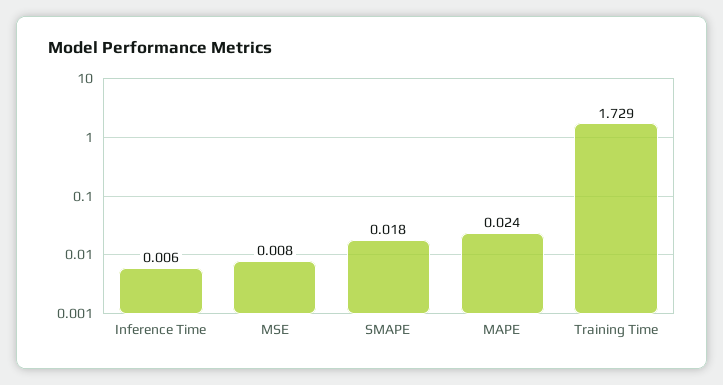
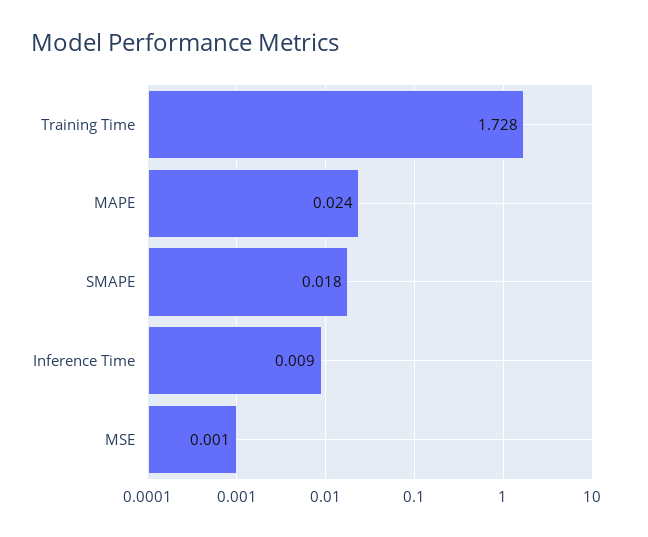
Inference Time: 0.006 -> 0.009
MSE: 0.008 -> 0.001
Training Time: 1.729 -> 1.728

